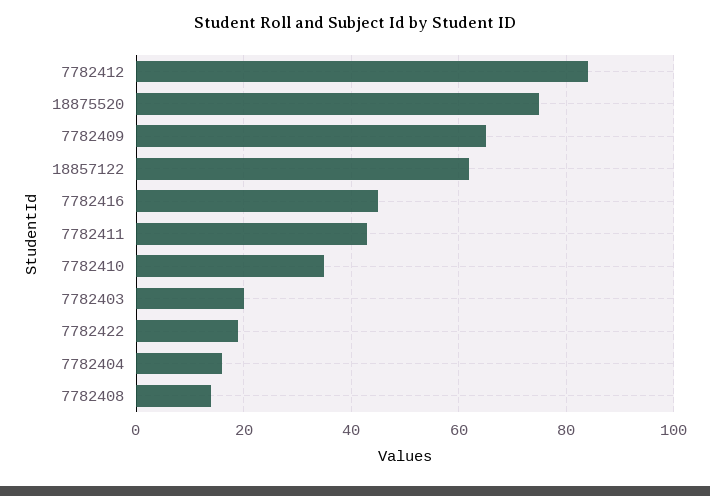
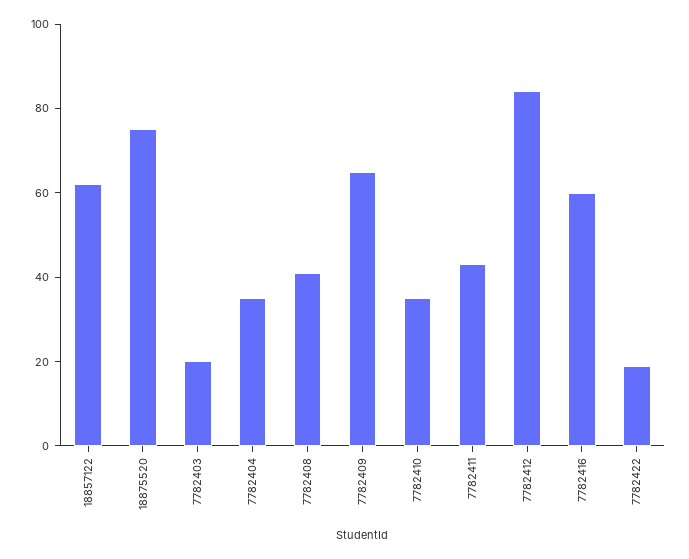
7782416: 45 -> 60
7782404: 15 -> 35
7782408: 15 -> 40

